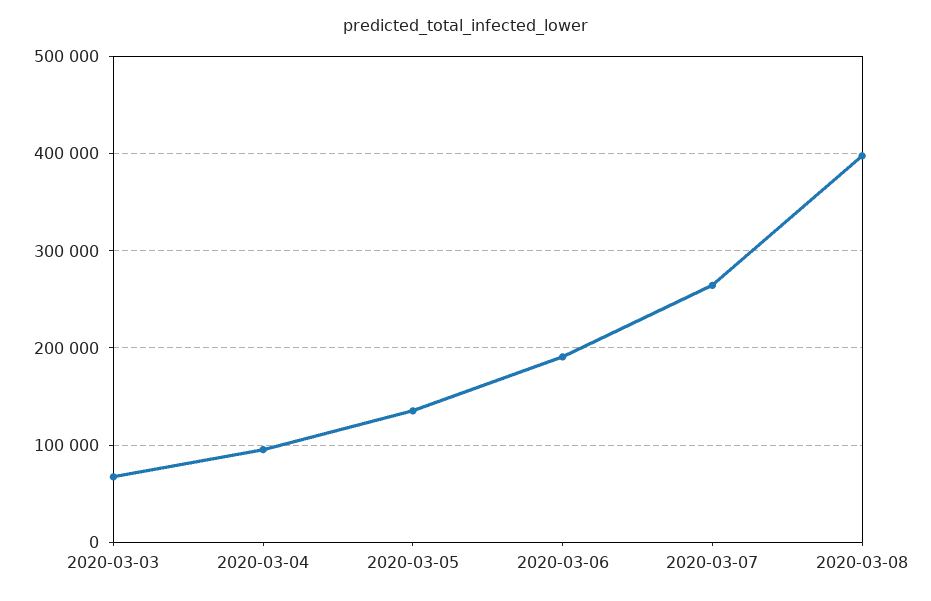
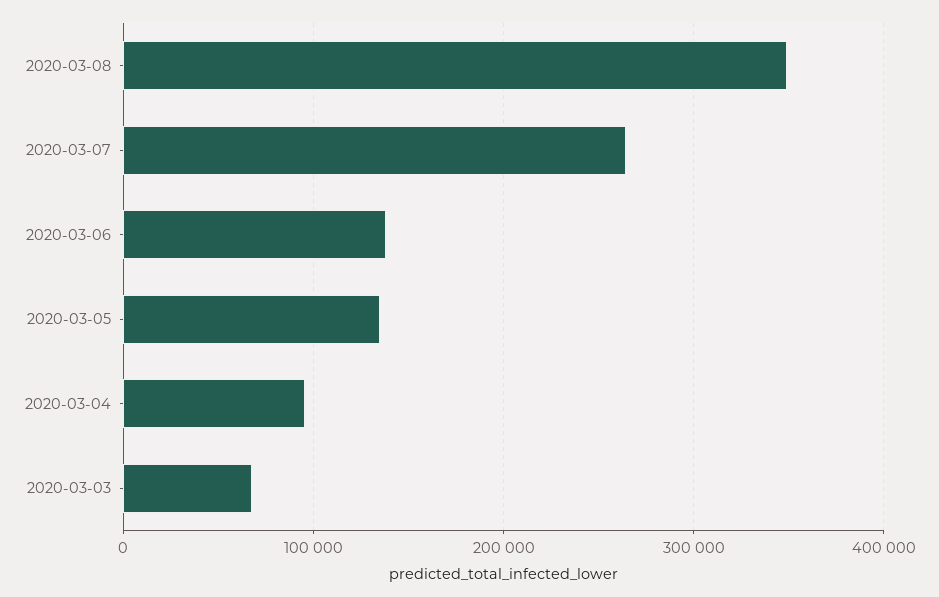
2020-03-06: 190000 -> 140000
2020-03-08: 400000 -> 350000

